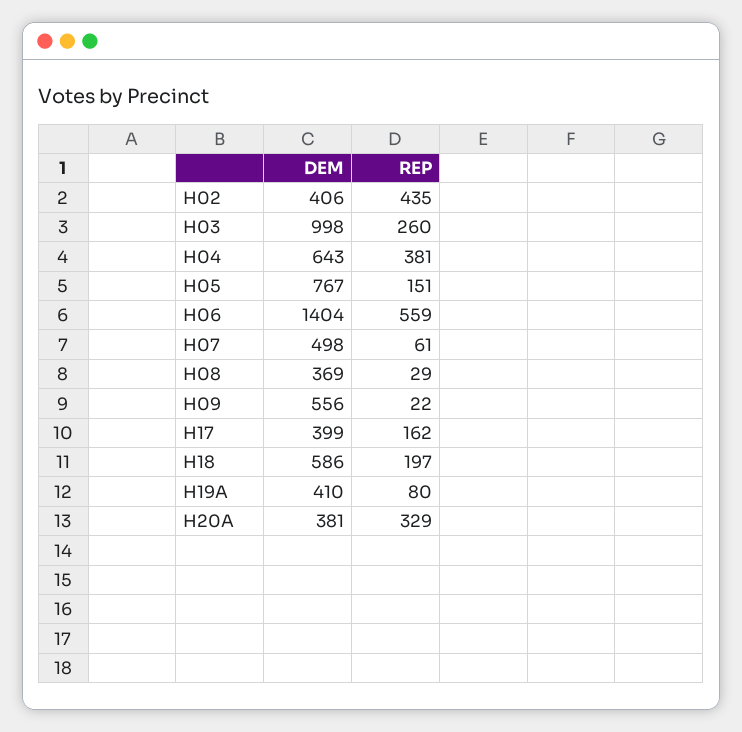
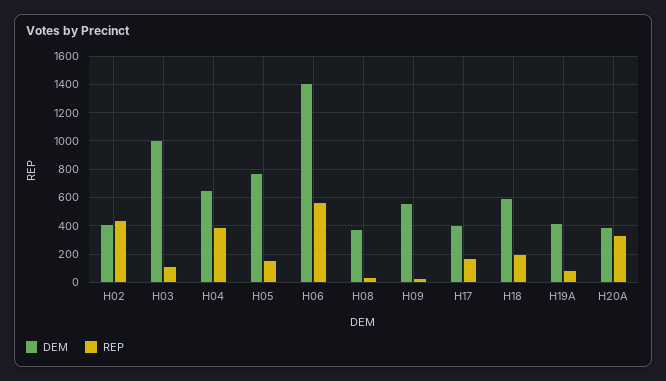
REP, H03: 260 -> 100
DEM, H07: 498 -> none
REP, H07: 61 -> none

